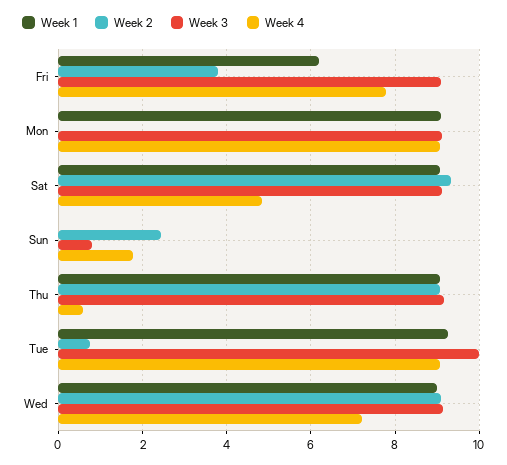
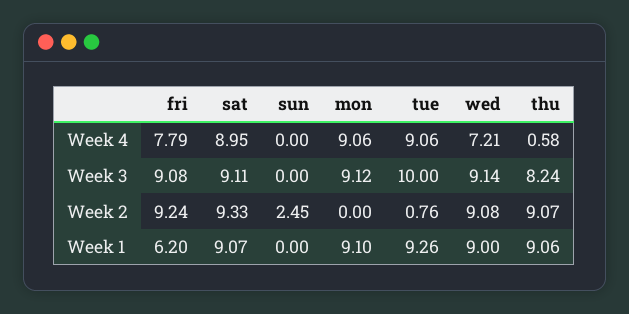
Week 2, Fri: 3.8 -> 9.24
Week 4, Sat: 4.8 -> 8.95
Week 3, Sun: 0.8 -> 0
Week 4, Sun: 1.8 -> 0
Week 3, Thu: 9.2 -> 8.24

